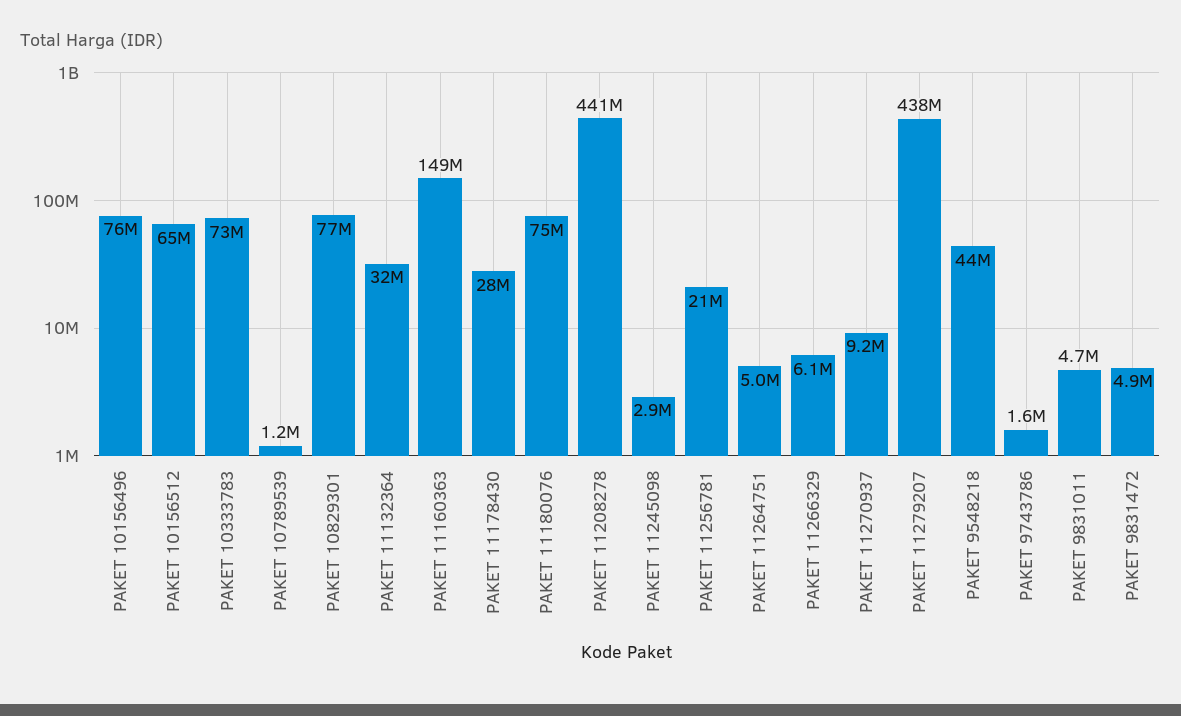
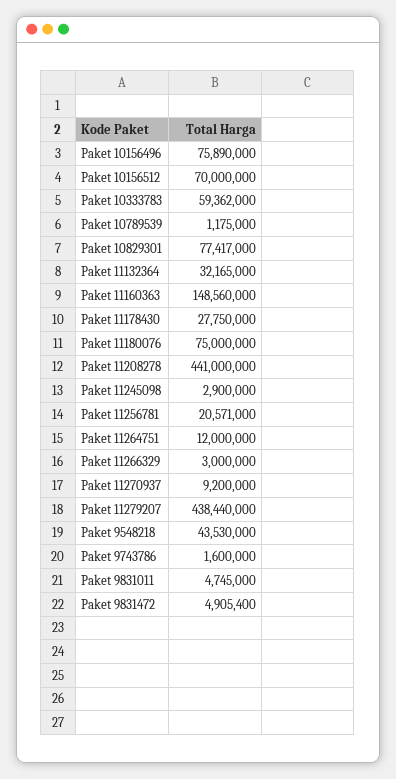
PAKET 10156512: 65000000 -> 70000000
PAKET 10333783: 73000000 -> 59362000
PAKET 11264751: 5000000 -> 12000000
PAKET 11266329: 6100000 -> 3000000

